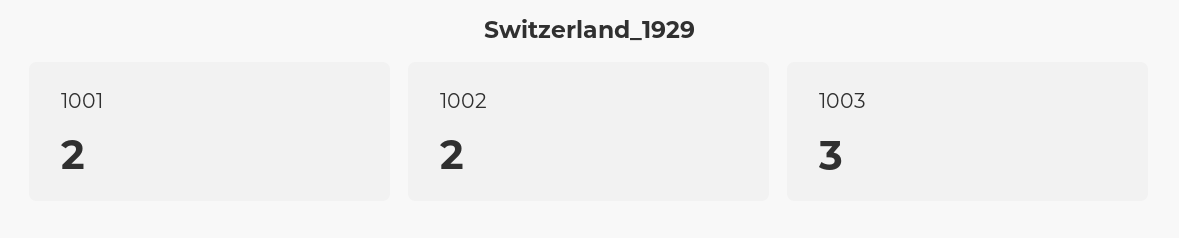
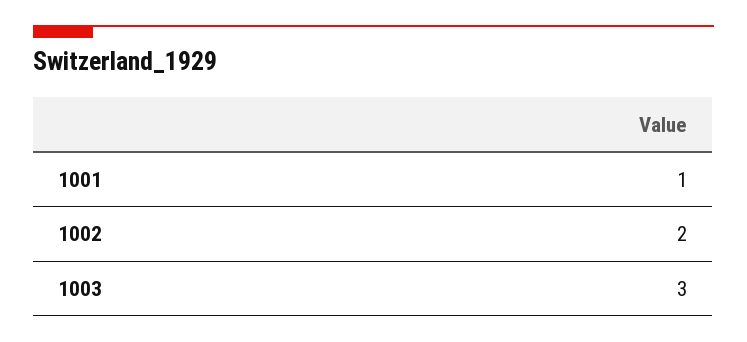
1001: 2 -> 1

